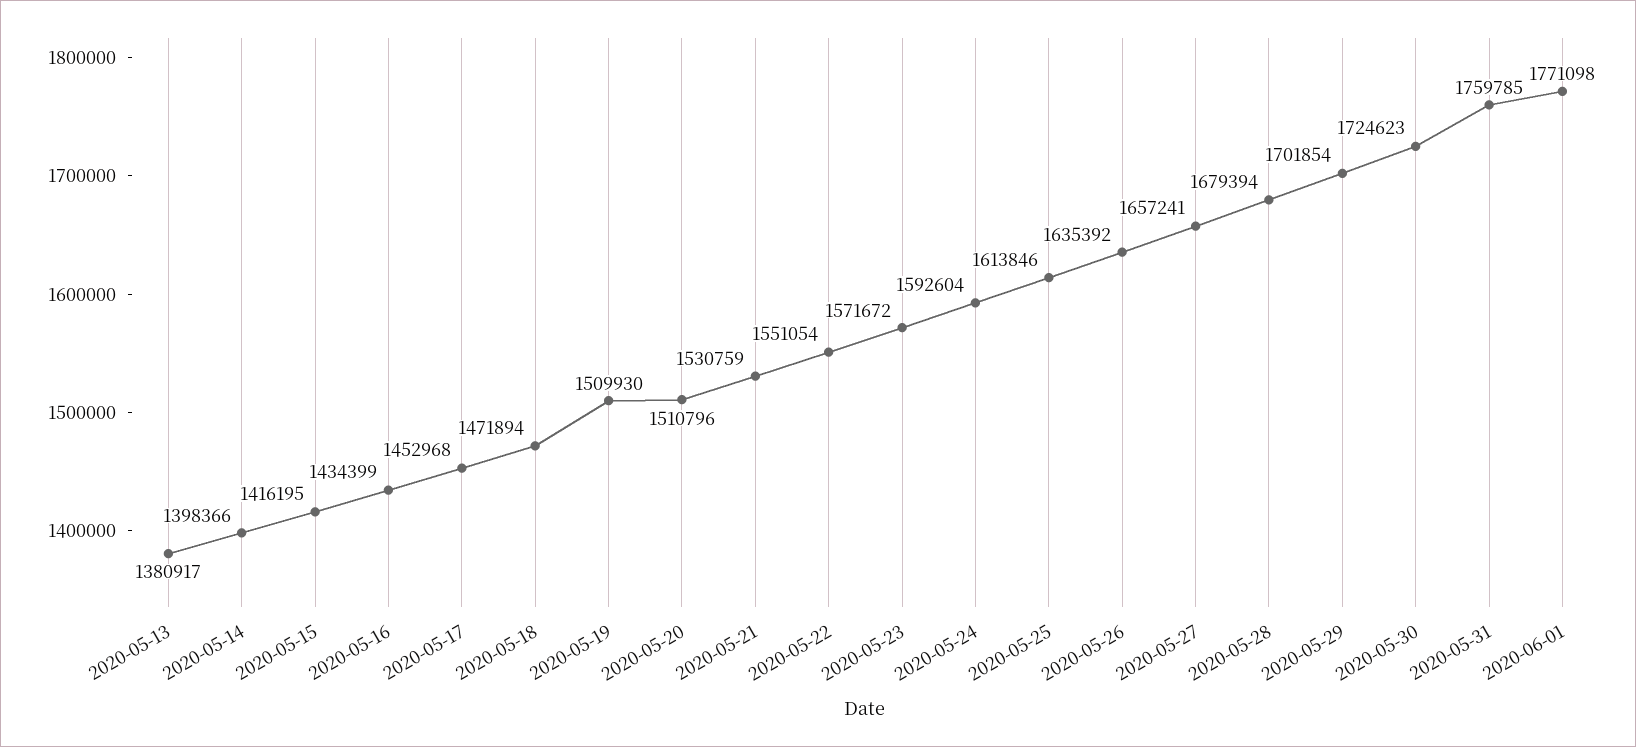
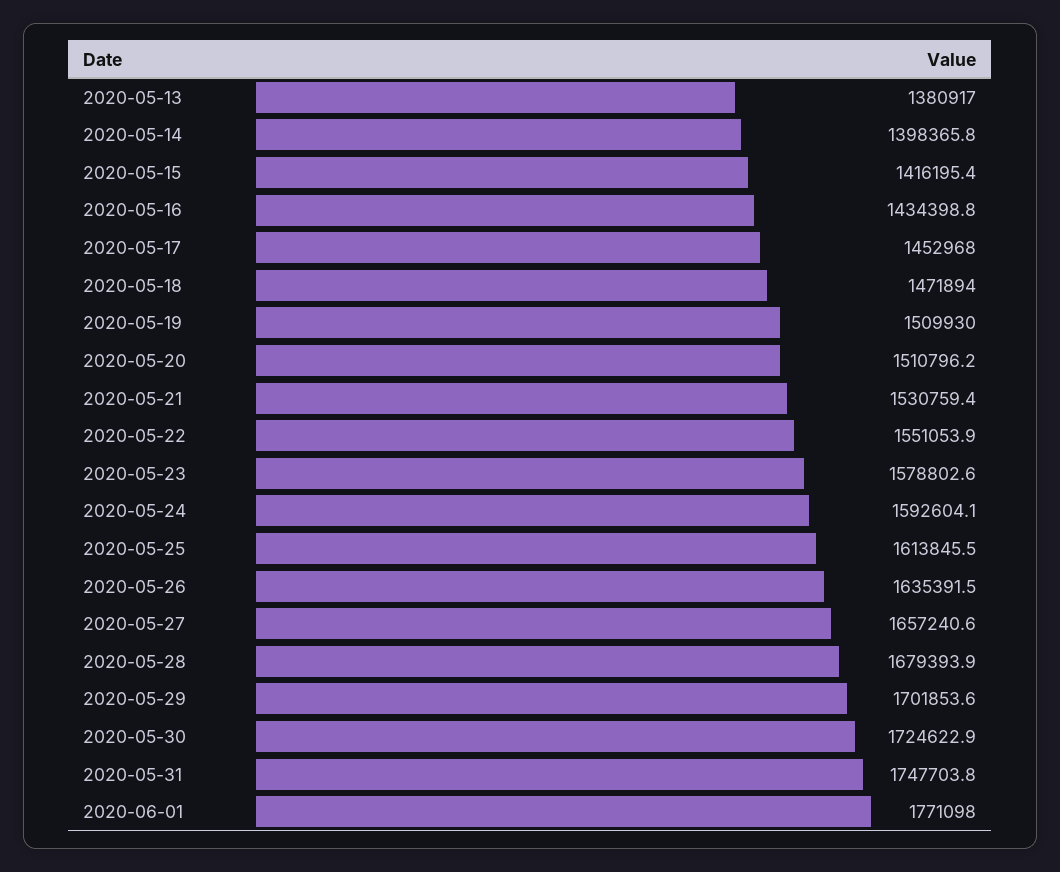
2020-05-23: 1571672 -> 1578802.6
2020-05-31: 1759785 -> 1747703.8

